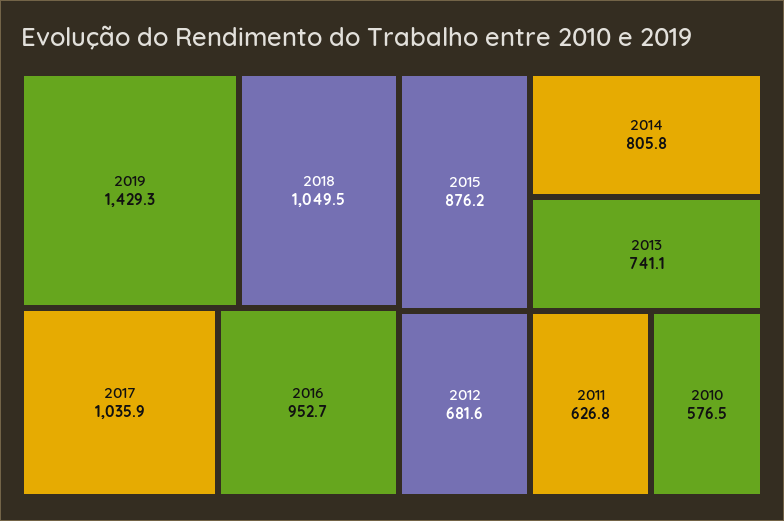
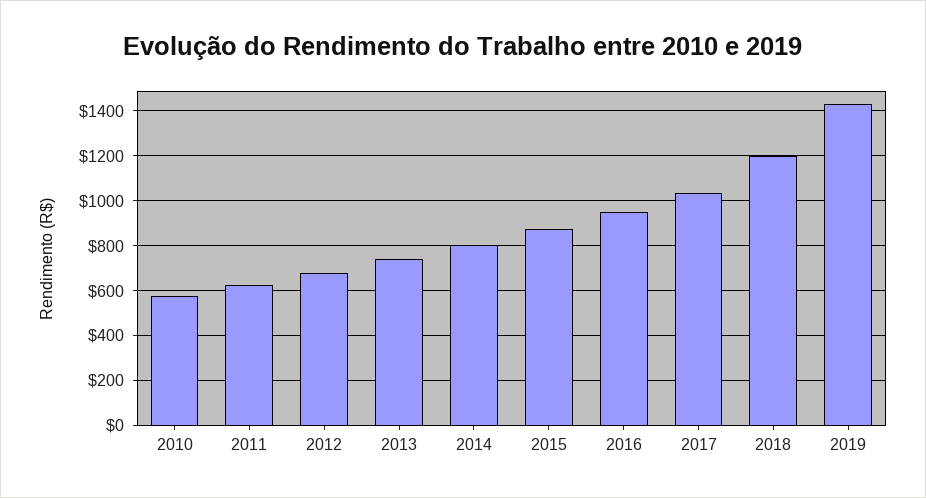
2018: 1049.5 -> 1200

